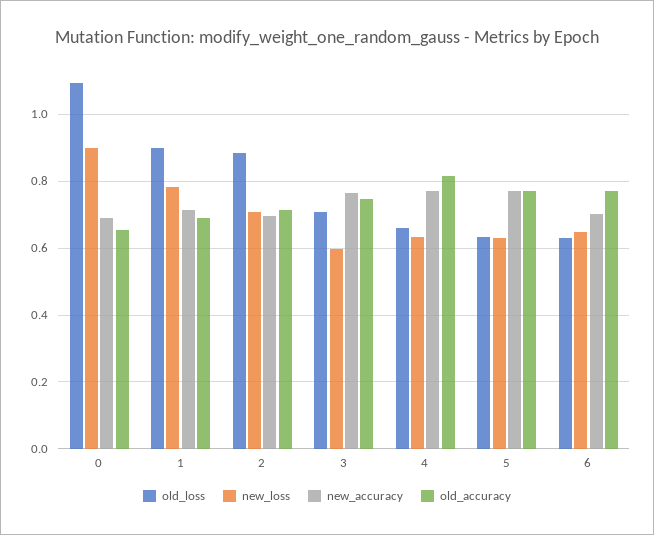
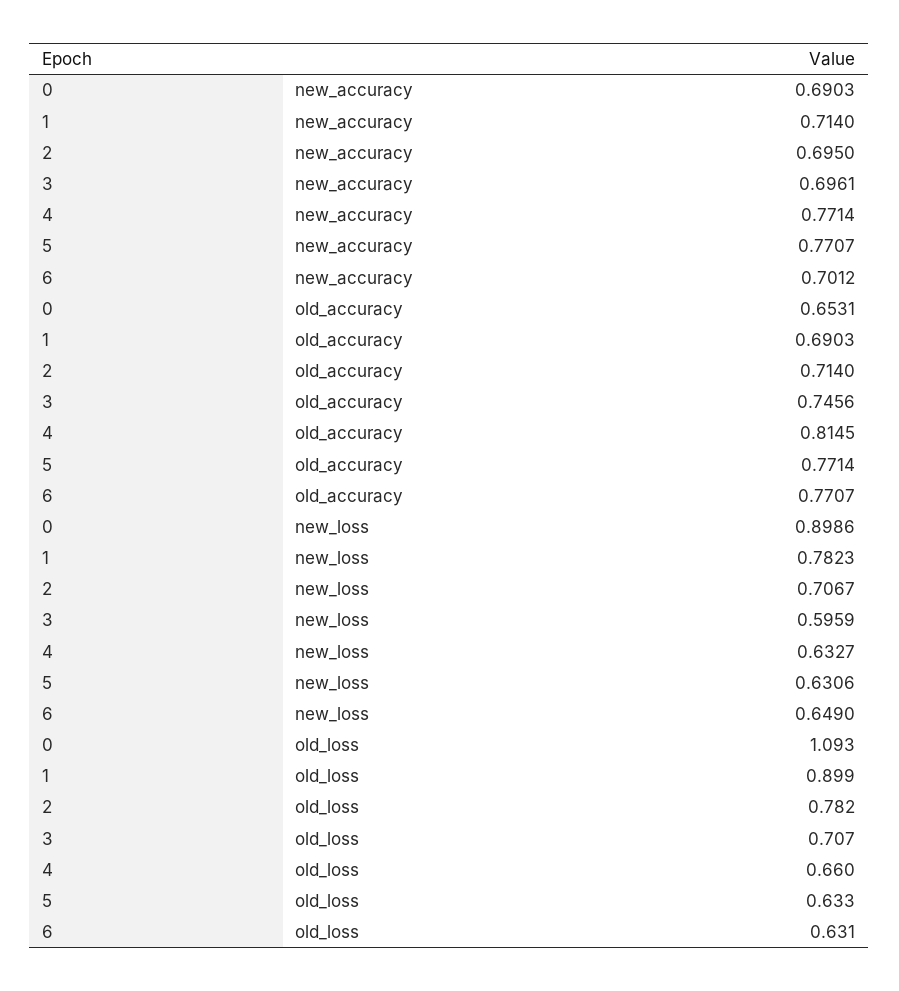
old_loss, 2: 0.88 -> 0.782
new_accuracy, 3: 0.76 -> 0.6961

